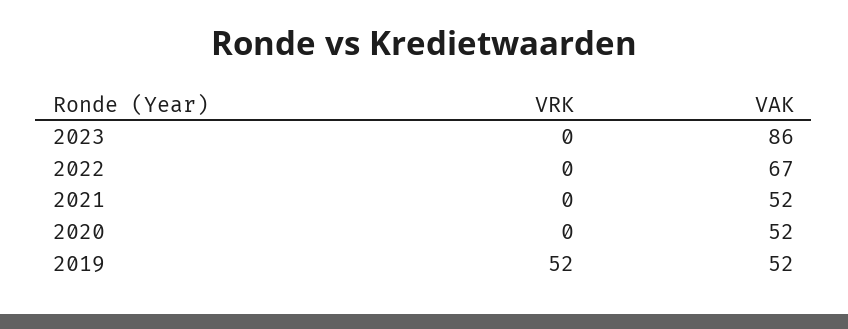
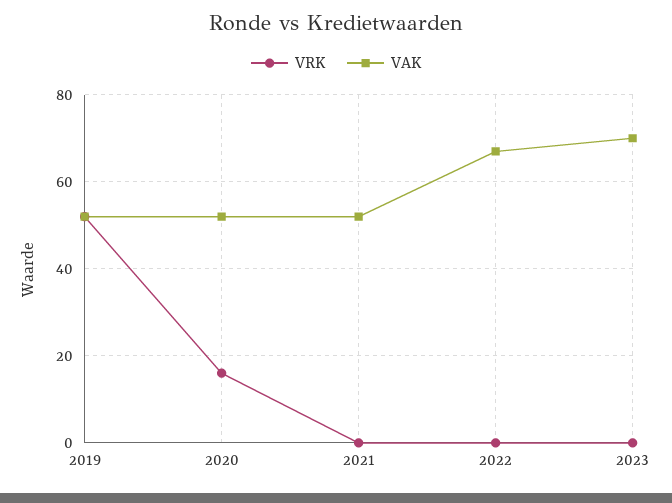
VAK, 2023: 86 -> 70
VRK, 2020: 0 -> 15

